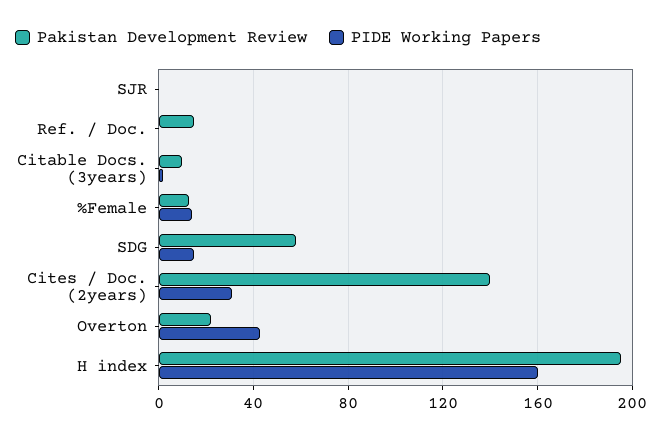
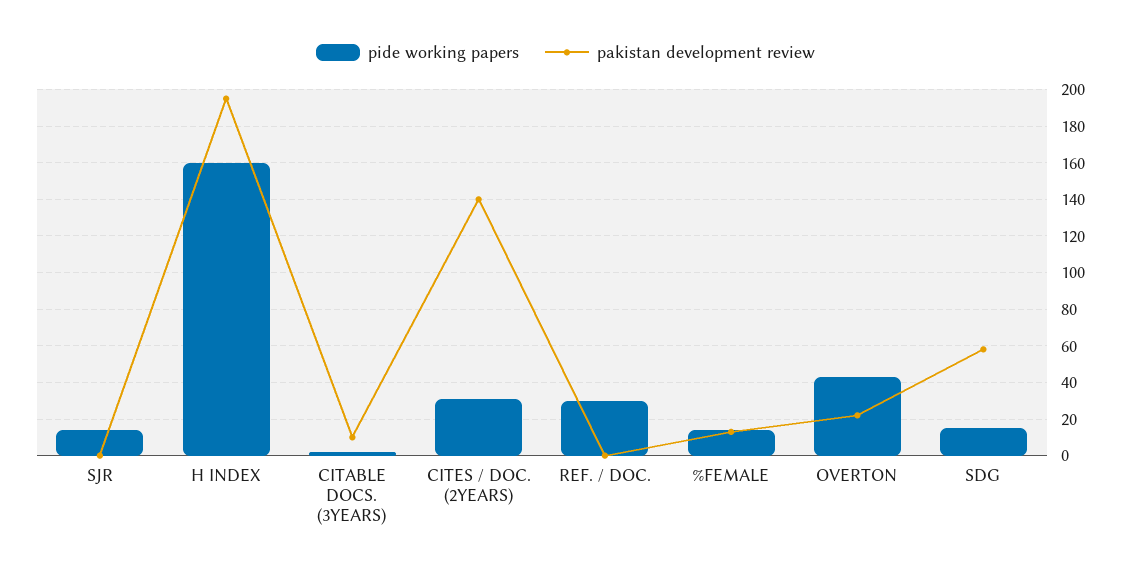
PIDE Working Papers, SJR: 0 -> 15
Pakistan Development Review, Ref. / Doc.: 15 -> 0
PIDE Working Papers, Ref. / Doc.: 0 -> 30

